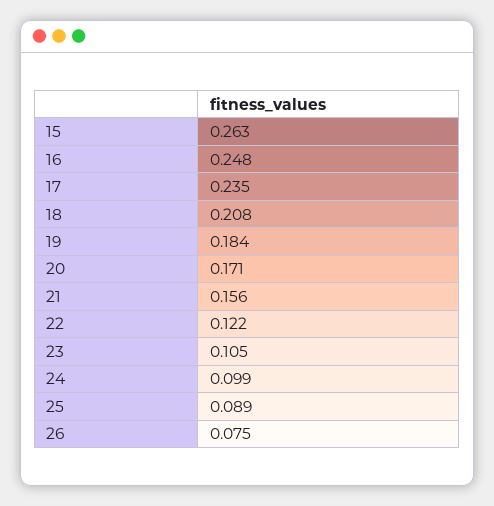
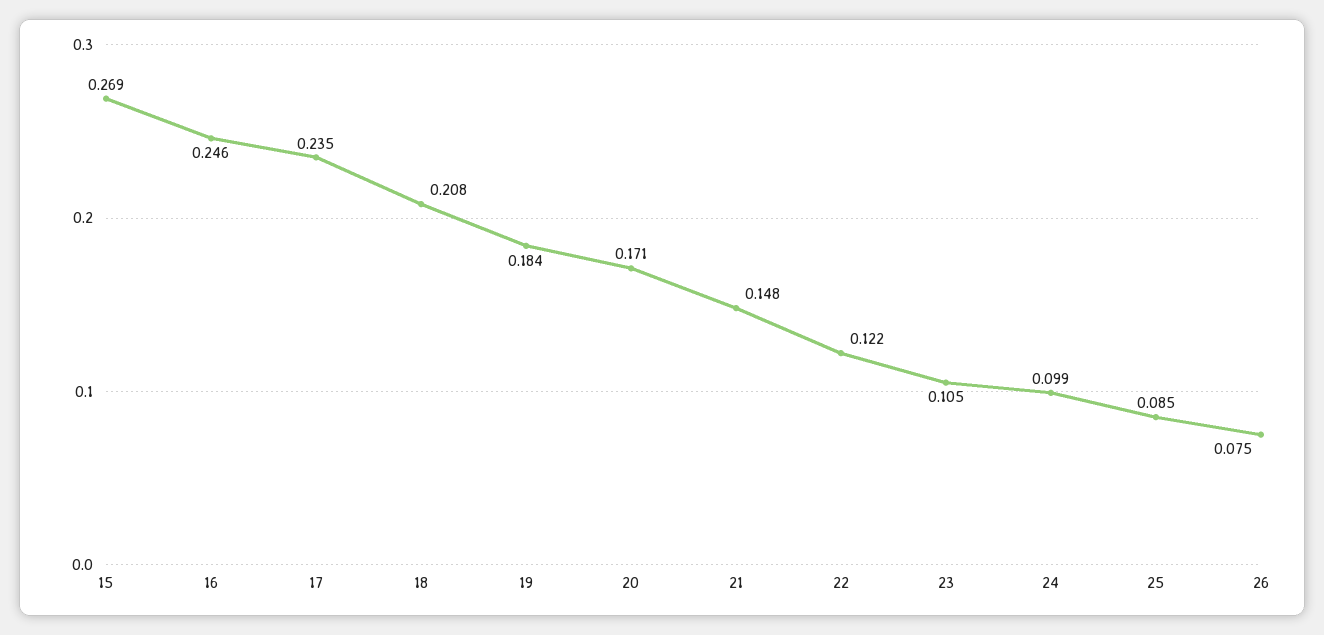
15: 0.263 -> 0.269
16: 0.248 -> 0.246
21: 0.156 -> 0.148
25: 0.089 -> 0.085

